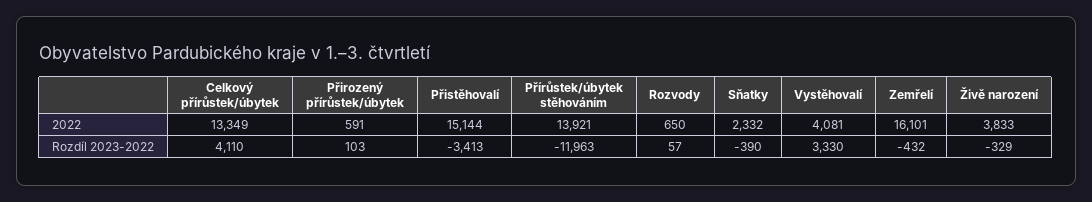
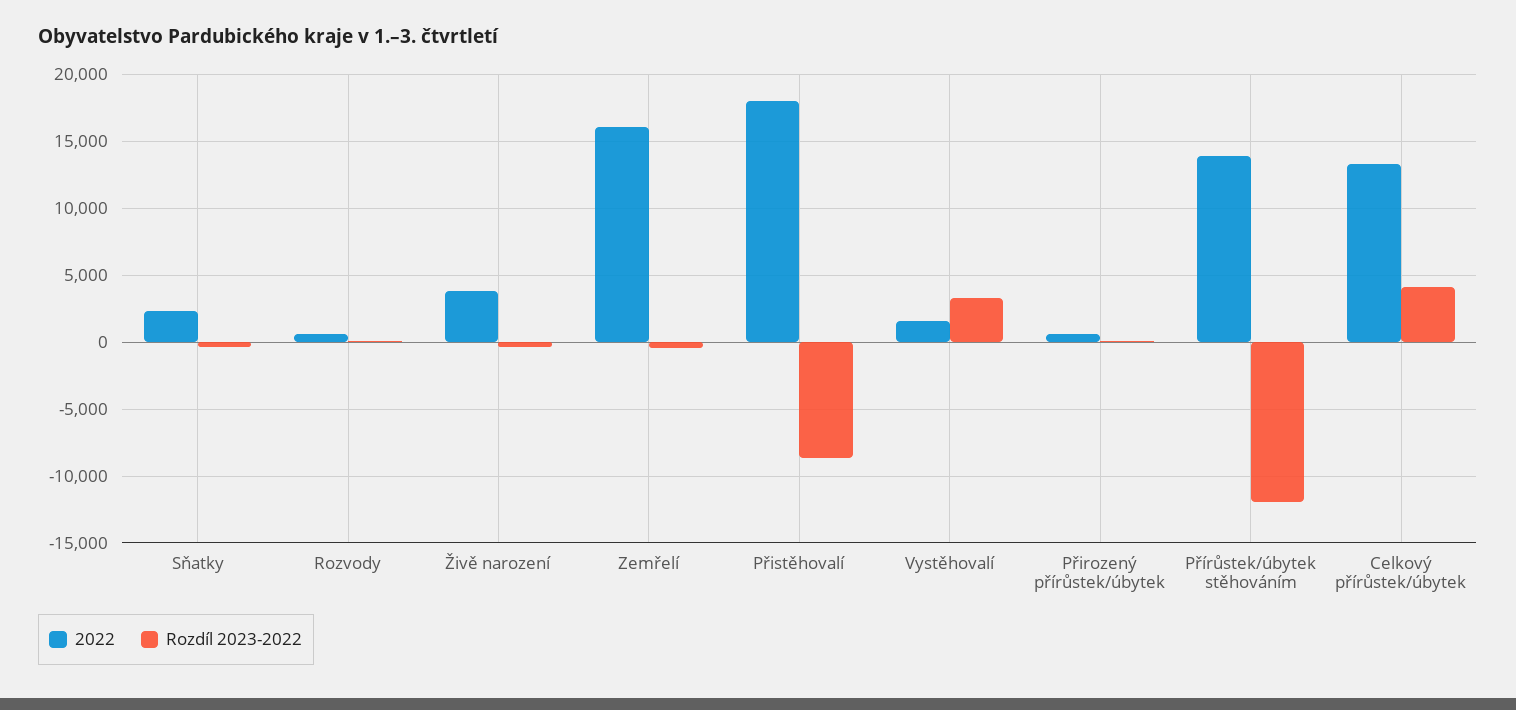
2022, Přistěhovalí: 15144 -> 18000
2022, Vystěhovalí: 4081 -> 1500
Rozdíl 2023-2022, Přistěhovalí: -3413 -> -8500

